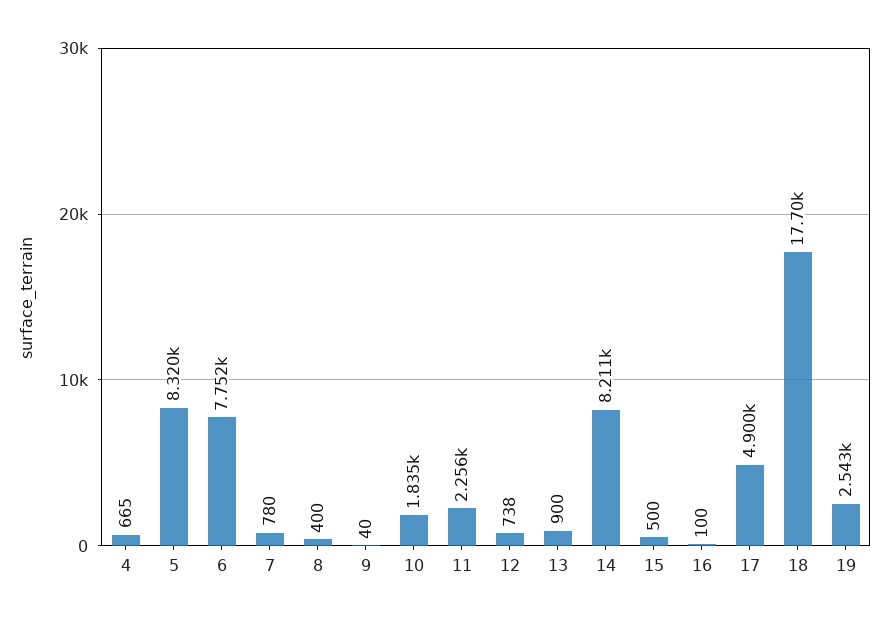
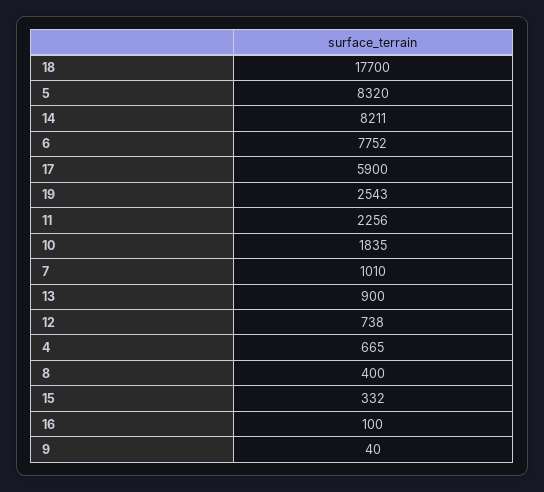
7: 780 -> 1010
15: 500 -> 332
17: 4900 -> 5900

